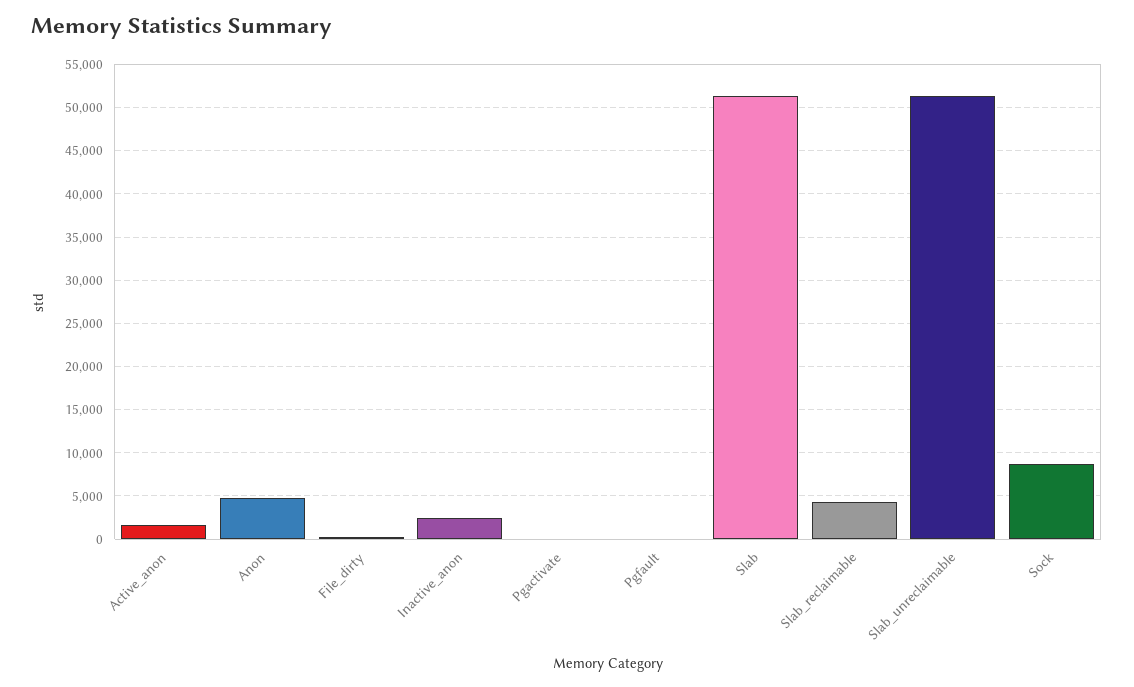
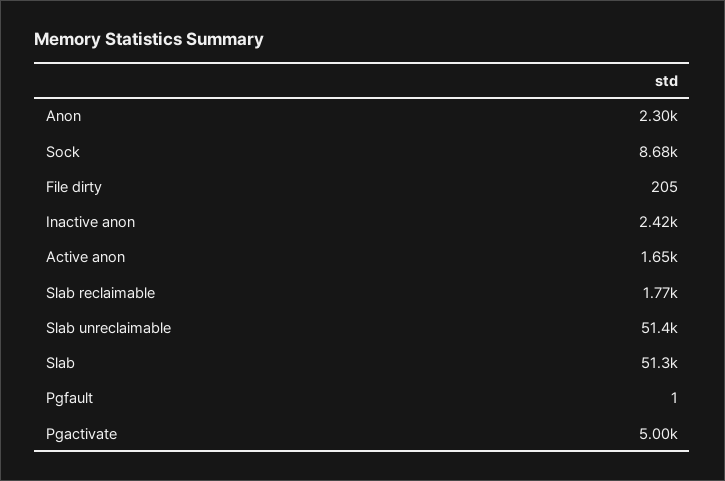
Anon: 5000 -> 2300
Pgactivate: 0 -> 5000
Slab_reclaimable: 4000 -> 1770

